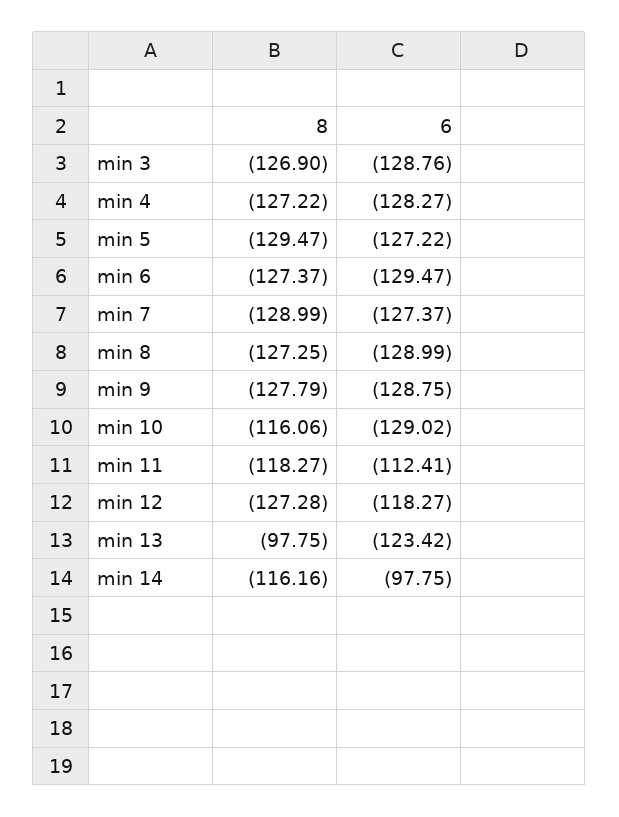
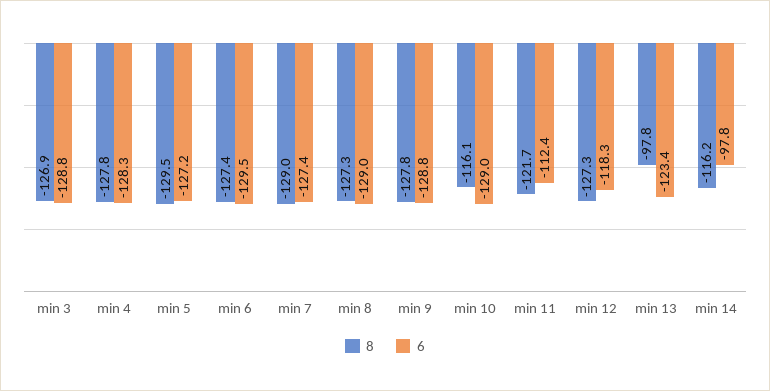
8, min 4: -127.22 -> -127.8
8, min 11: -118.27 -> -121.7

